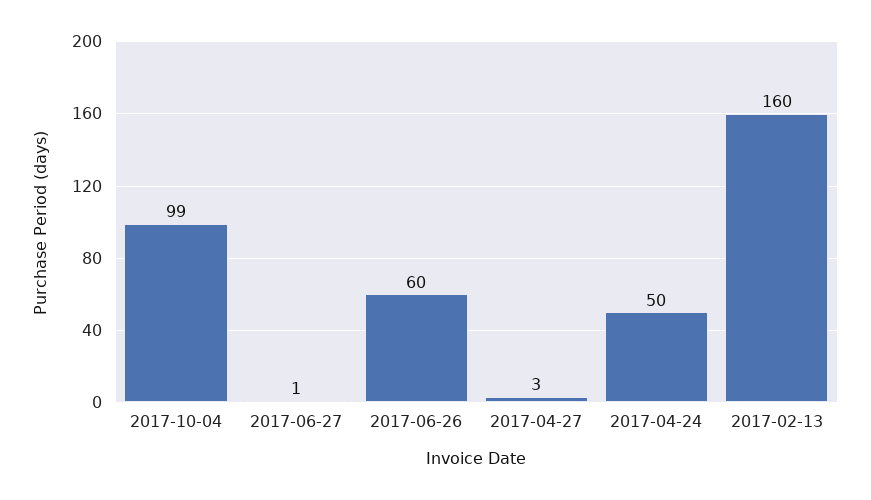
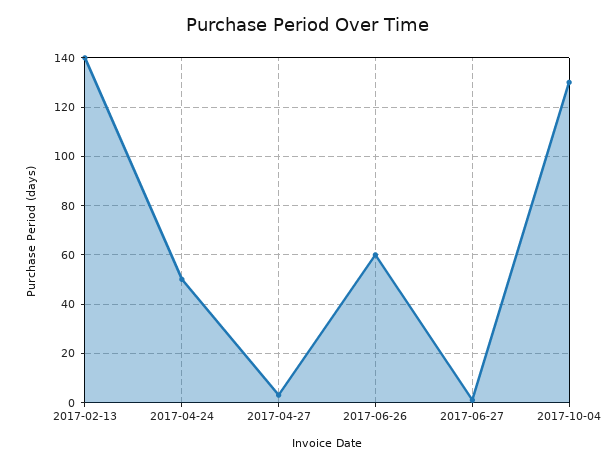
2017-10-04: 99 -> 130
2017-02-13: 160 -> 140

